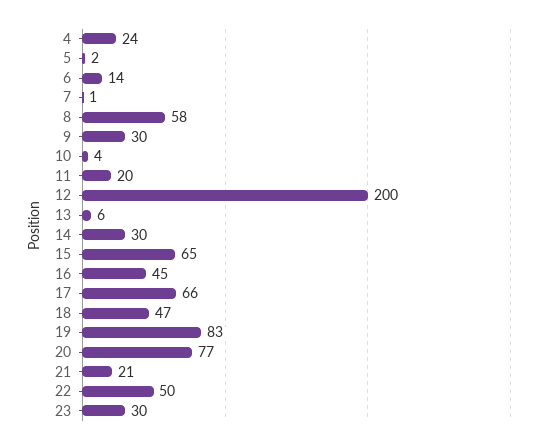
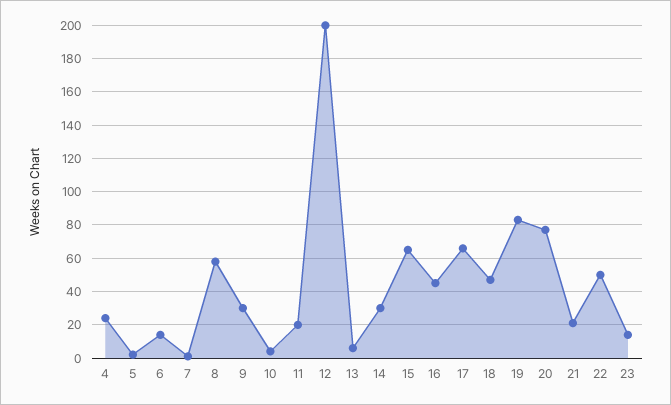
23: 30 -> 15

